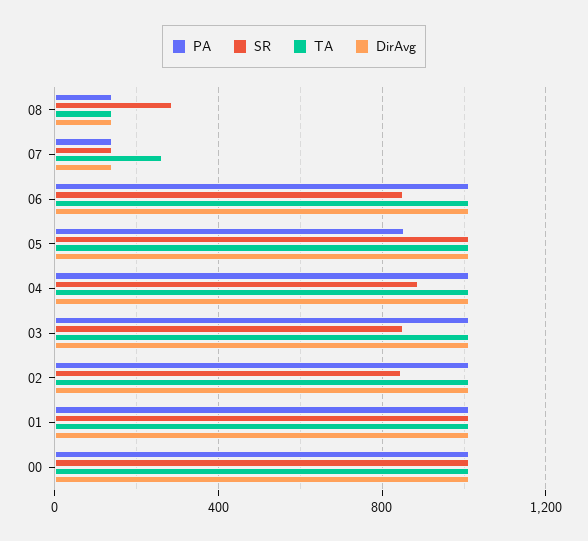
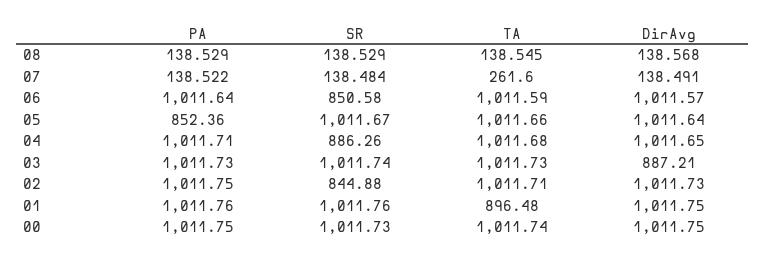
SR, 08: 300 -> 138.529
SR, 03: 850 -> 1011.74
DirAvg, 03: 1000 -> 887.21
TA, 01: 1000 -> 896.48

